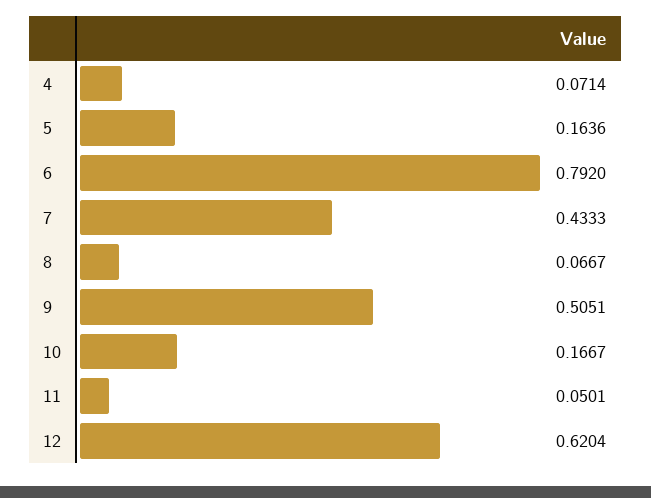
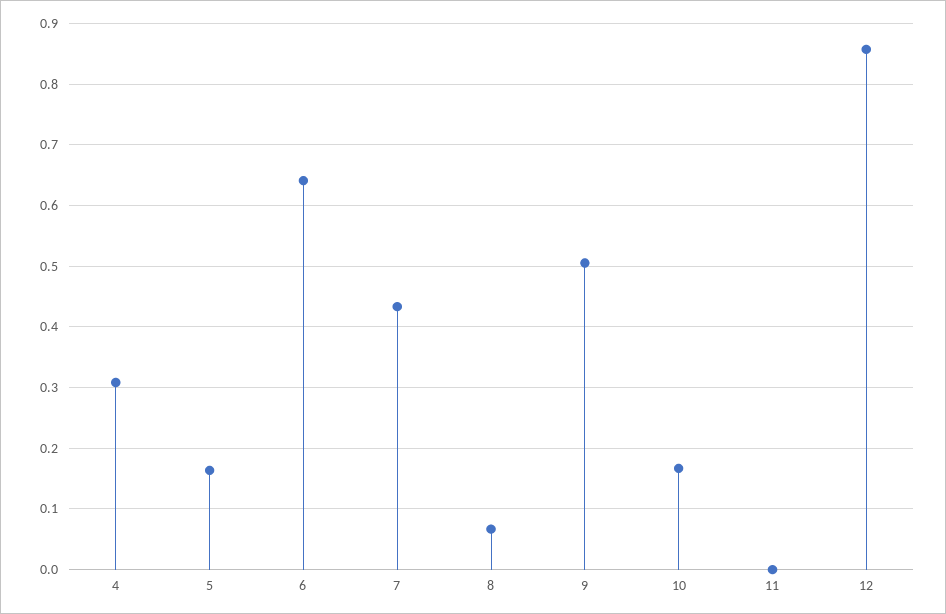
4: 0.0714 -> 0.31
6: 0.792 -> 0.64
11: 0.0501 -> 0
12: 0.6204 -> 0.86

